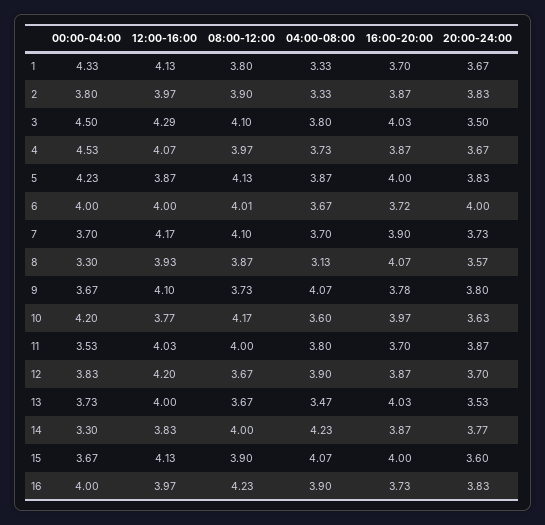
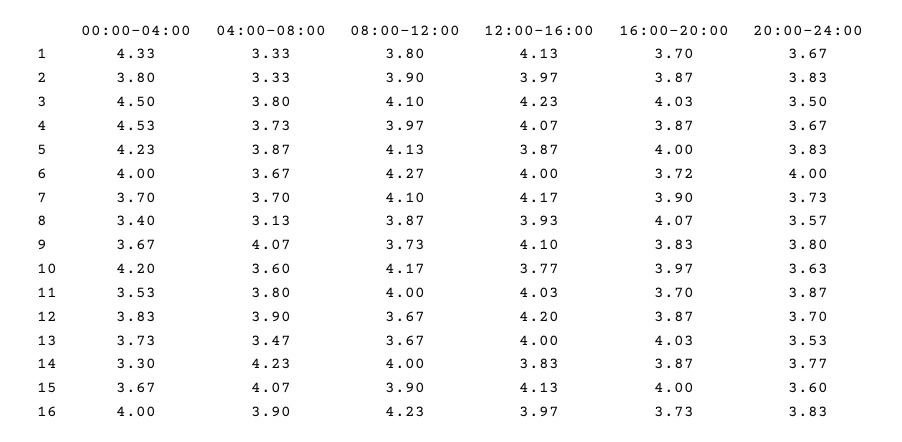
12:00-16:00, 3: 4.29 -> 4.23
08:00-12:00, 6: 4.01 -> 4.27
00:00-04:00, 8: 3.3 -> 3.4
16:00-20:00, 9: 3.78 -> 3.83

